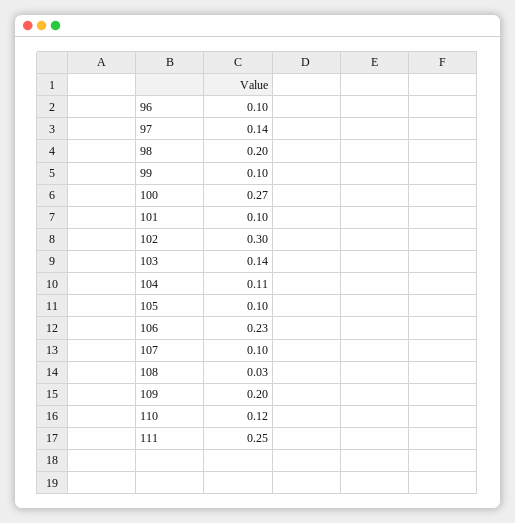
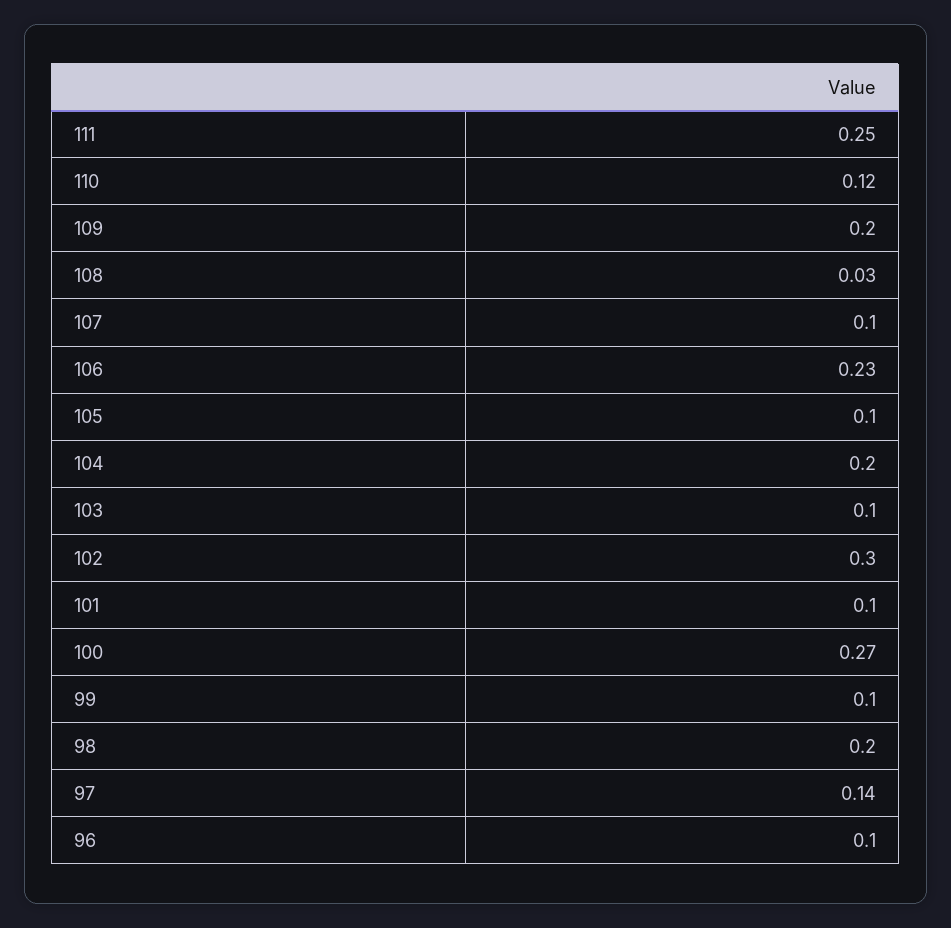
103: 0.14 -> 0.1
104: 0.11 -> 0.2

